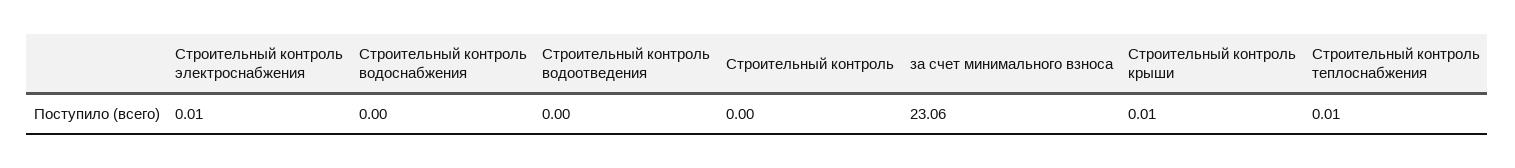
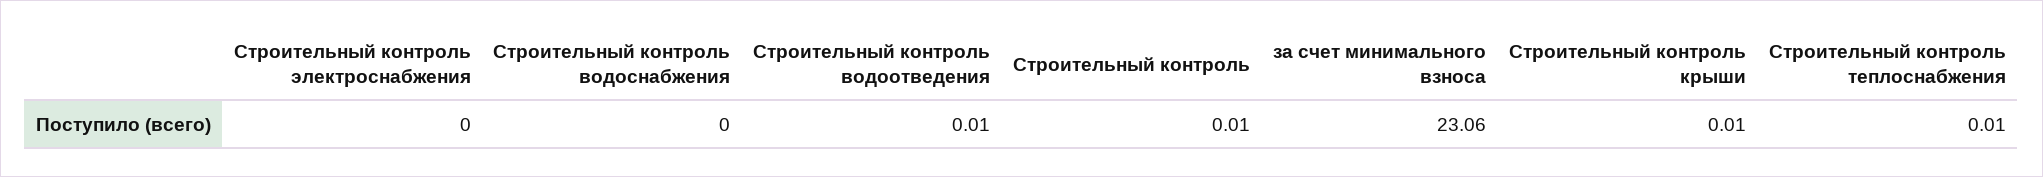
Строительный контроль электроснабжения: 0.01 -> 0
Строительный контроль водоотведения: 0 -> 0.01
Строительный контроль: 0 -> 0.01

